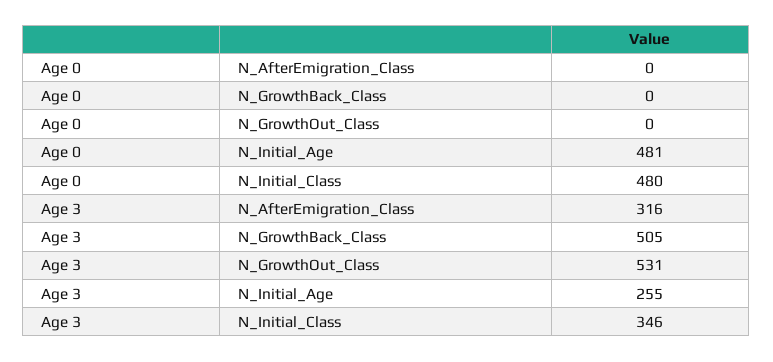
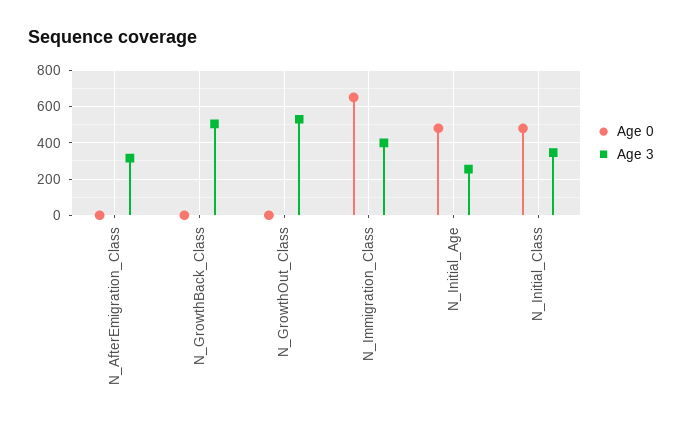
Age 0, N_Immigration_Class: none -> 650
Age 3, N_Immigration_Class: none -> 400

